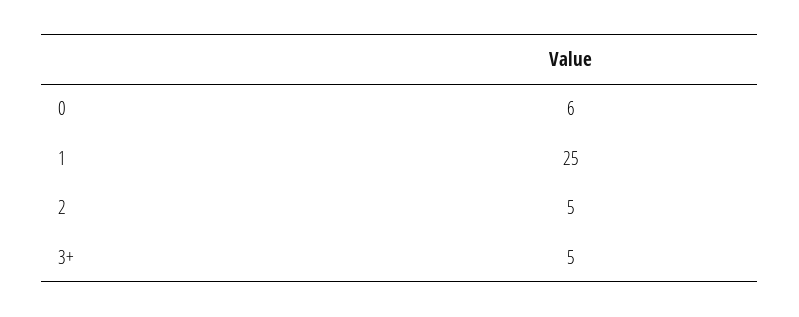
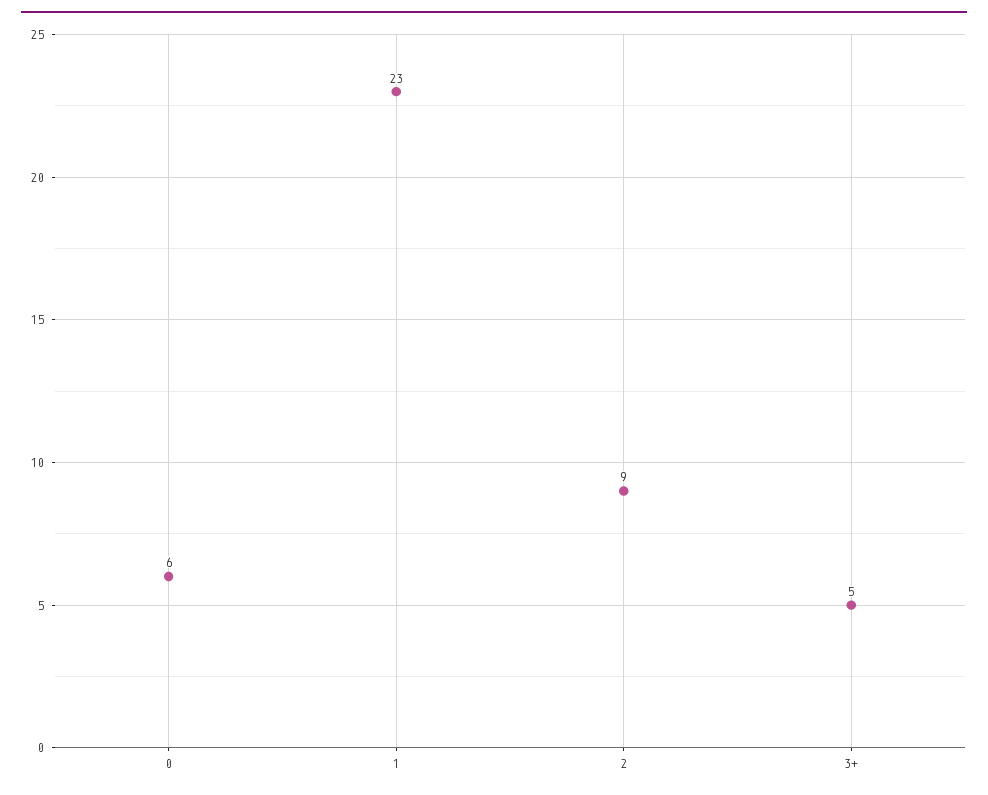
1: 25 -> 23
2: 5 -> 9

